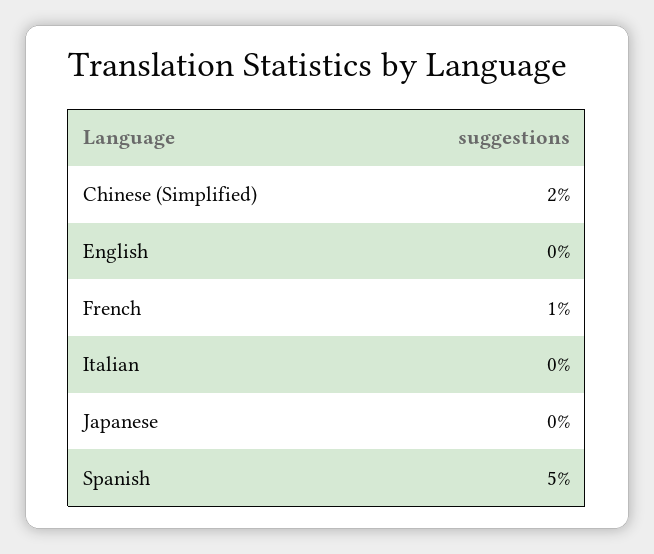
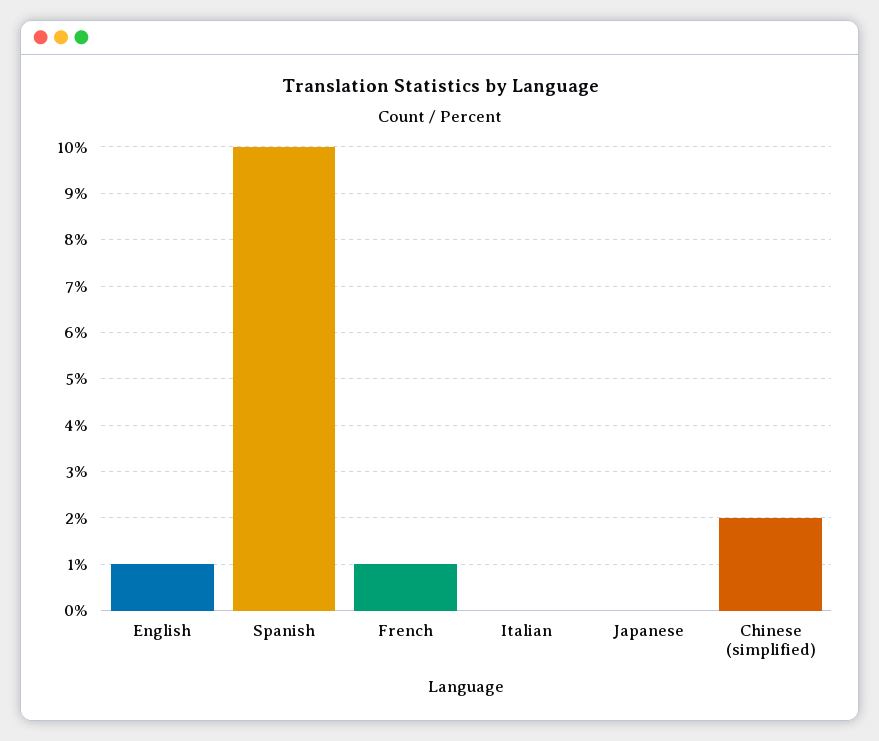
English: 0 -> 1
Spanish: 5 -> 10

